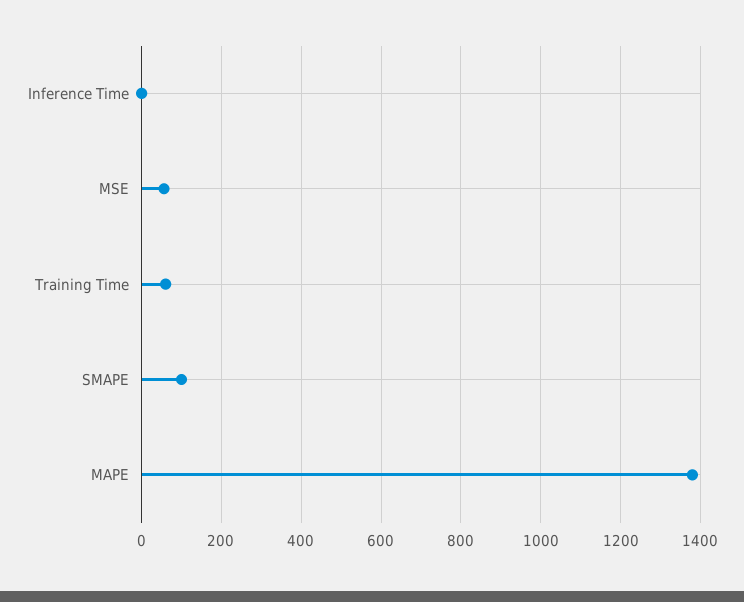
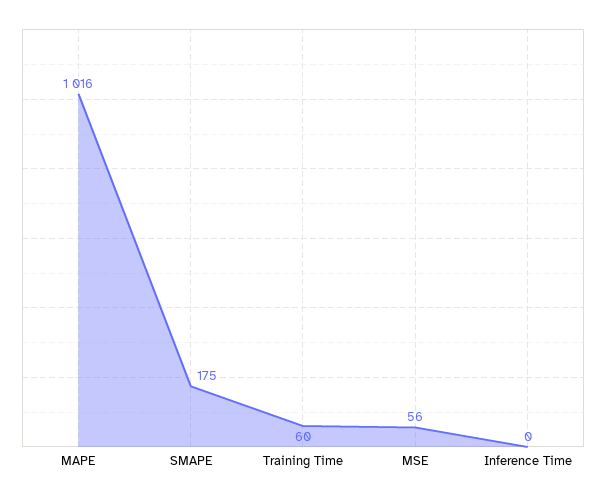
SMAPE: 100 -> 175
MAPE: 1380 -> 1016

